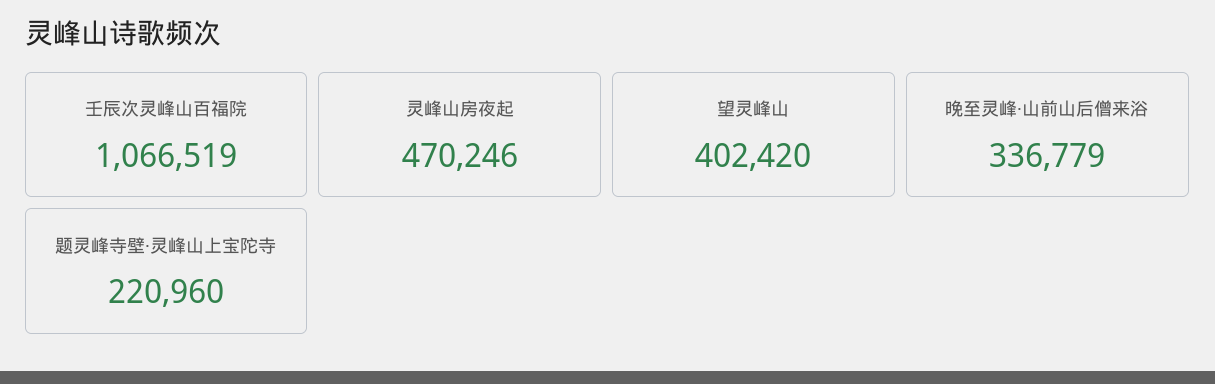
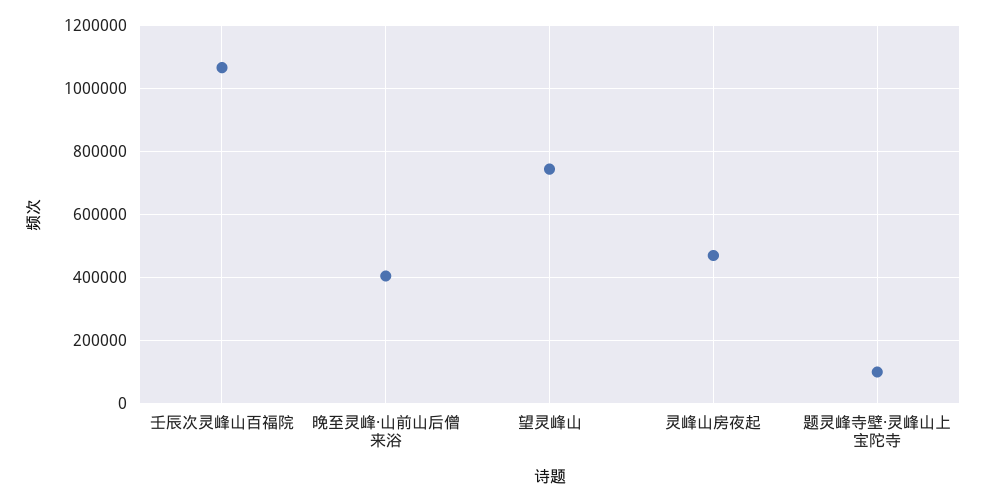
望灵峰山: 402420 -> 740000
晚至灵峰·山前山后僧来浴: 336779 -> 400000
题灵峰寺壁·灵峰山上宝陀寺: 220960 -> 100000

